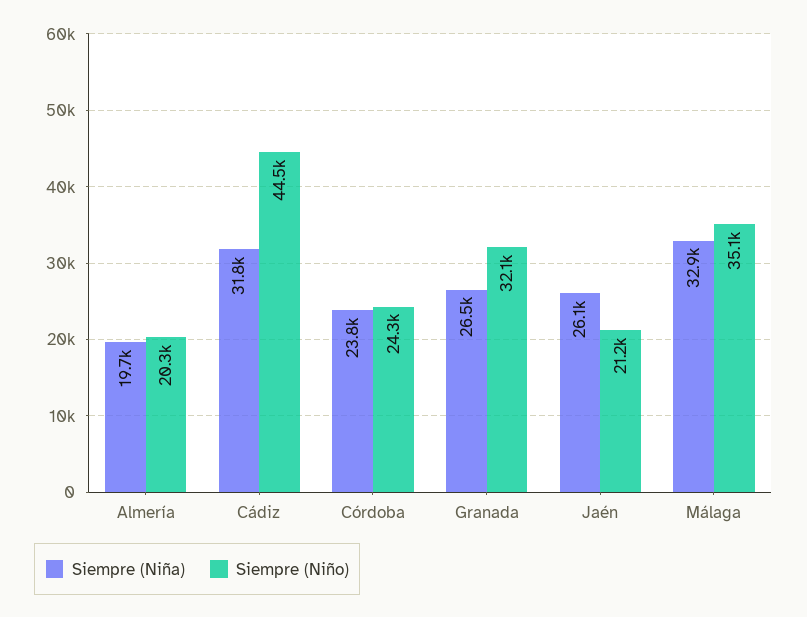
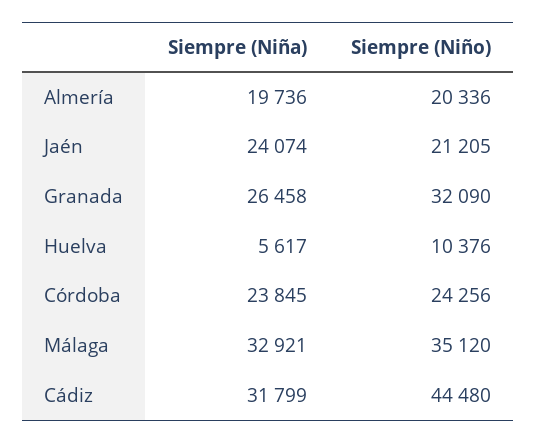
Siempre (Niña), Jaén: 26100 -> 24074
Siempre (Niña), Huelva: none -> 5617
Siempre (Niño), Huelva: none -> 10376

